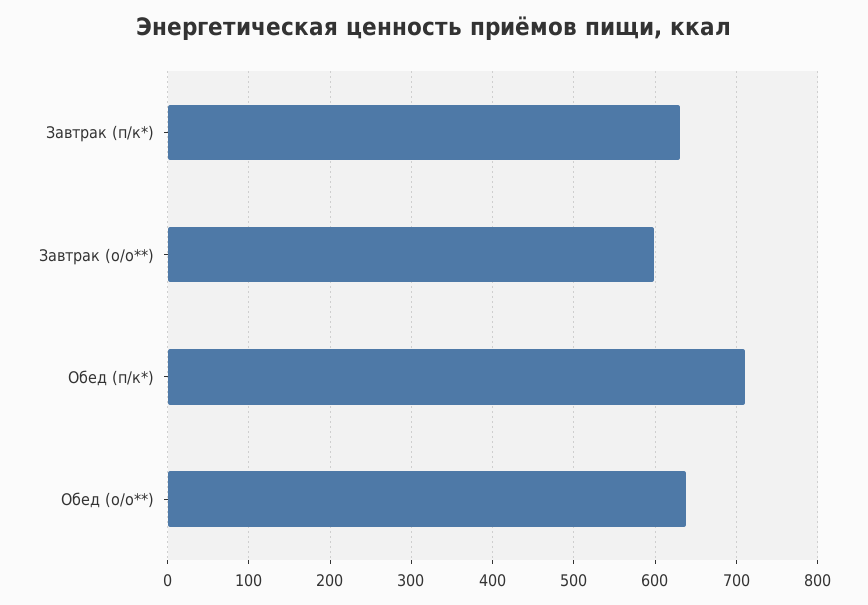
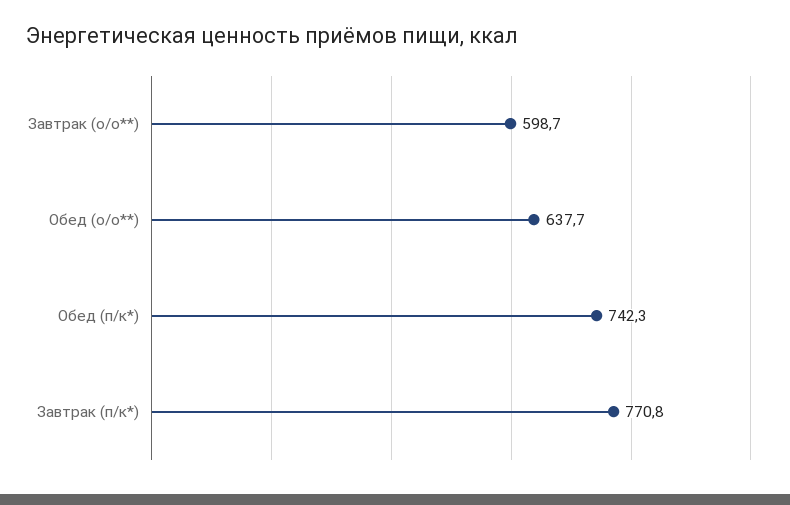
Завтрак (п/к*): 630 -> 770.8
Обед (п/к*): 710 -> 742.3

